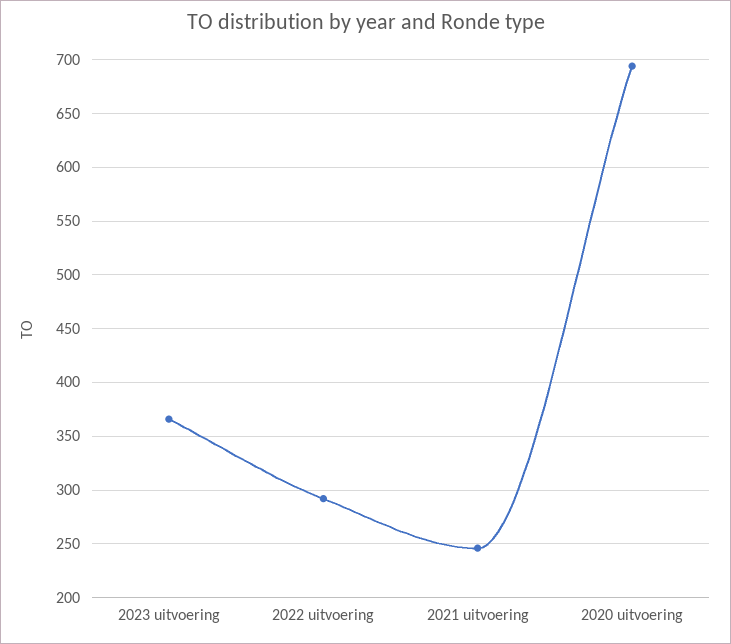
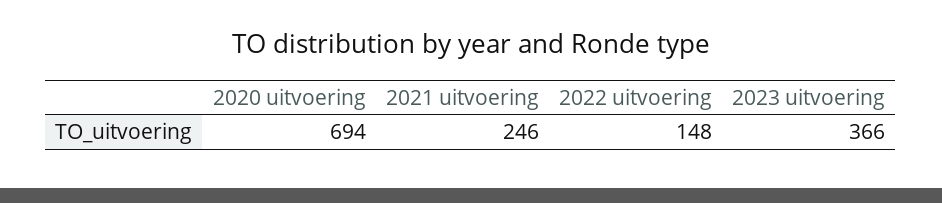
2022 uitvoering: 290 -> 148

